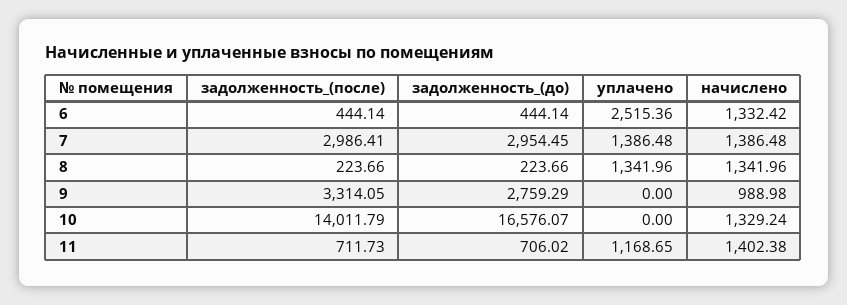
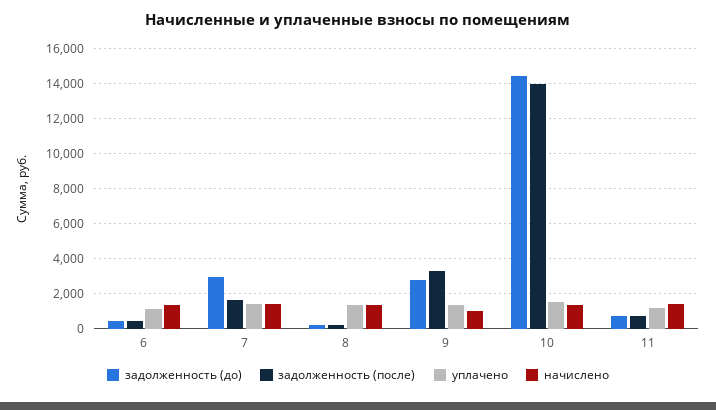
уплачено, 6: 2515.36 -> 1000
задолженность_(после), 7: 2986.41 -> 1500
уплачено, 9: 0 -> 1500
задолженность_(до), 10: 16576.07 -> 14500
уплачено, 10: 0 -> 1500

